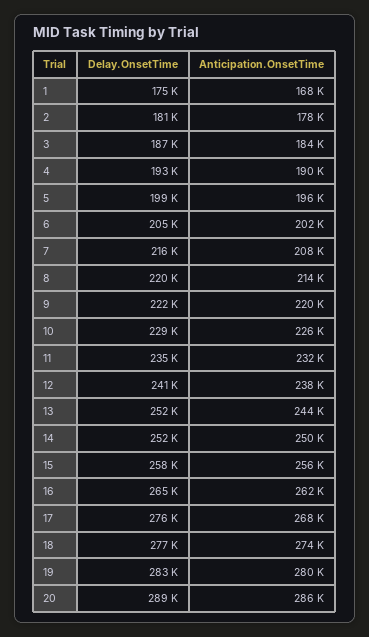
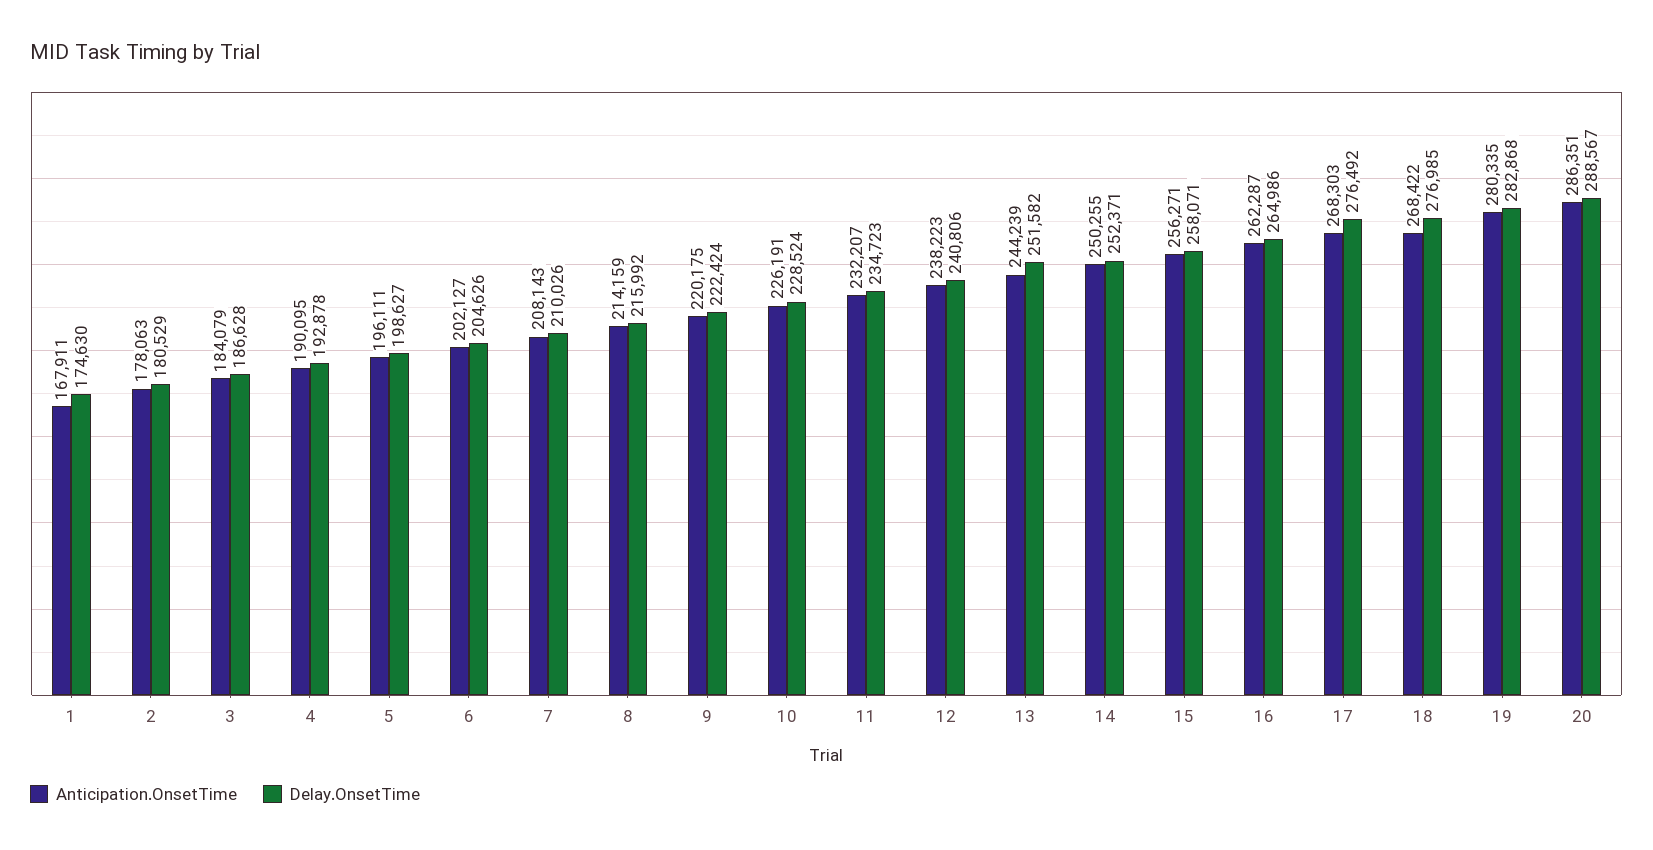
Delay.OnsetTime, 7: 216000 -> 210026
Delay.OnsetTime, 8: 220000 -> 215992
Anticipation.OnsetTime, 18: 274000 -> 268422

